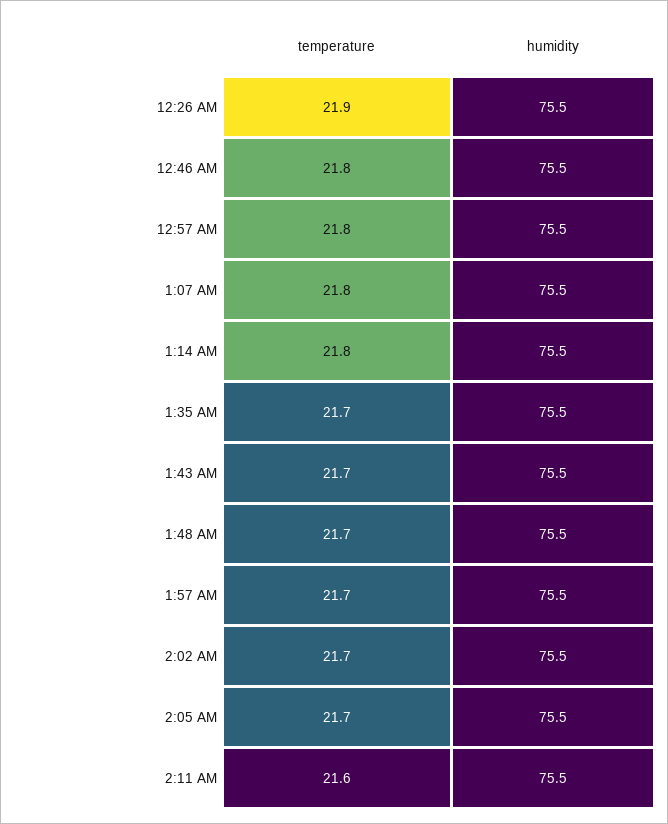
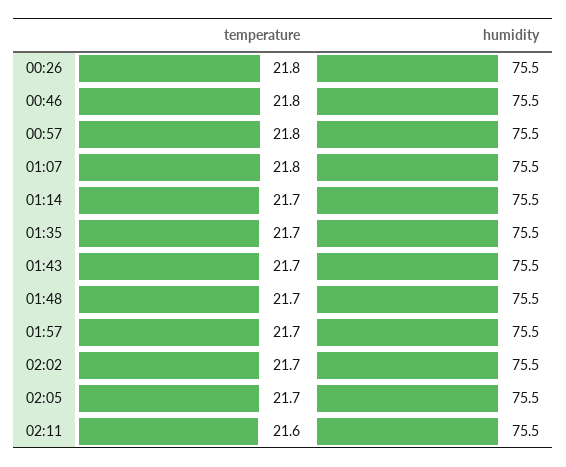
temperature, 12:26 AM: 21.9 -> 21.8
temperature, 1:14 AM: 21.8 -> 21.7

